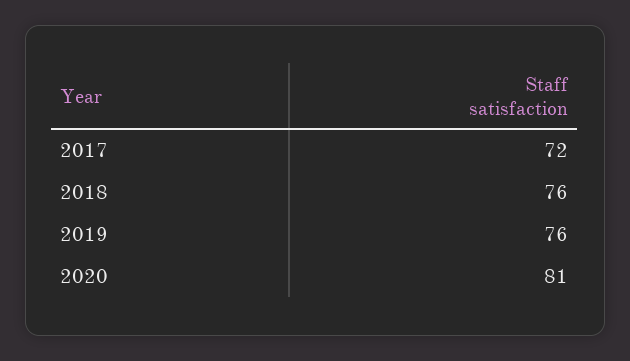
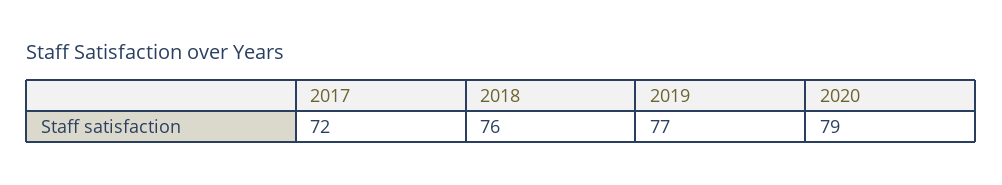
2019: 76 -> 77
2020: 81 -> 79

